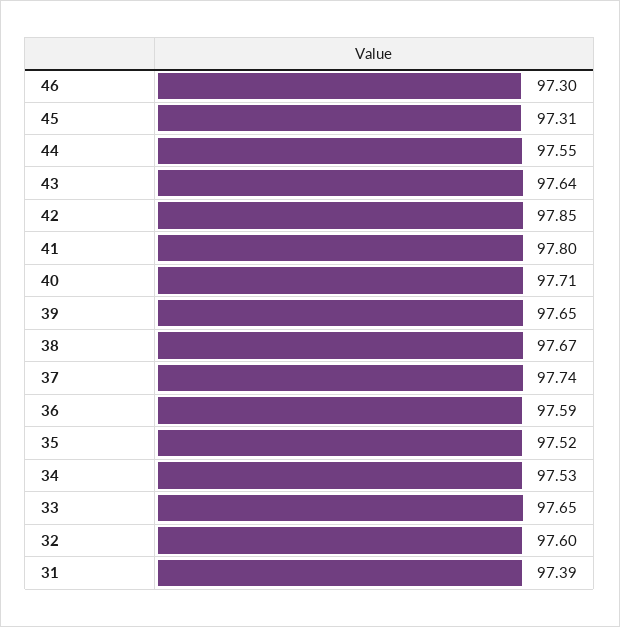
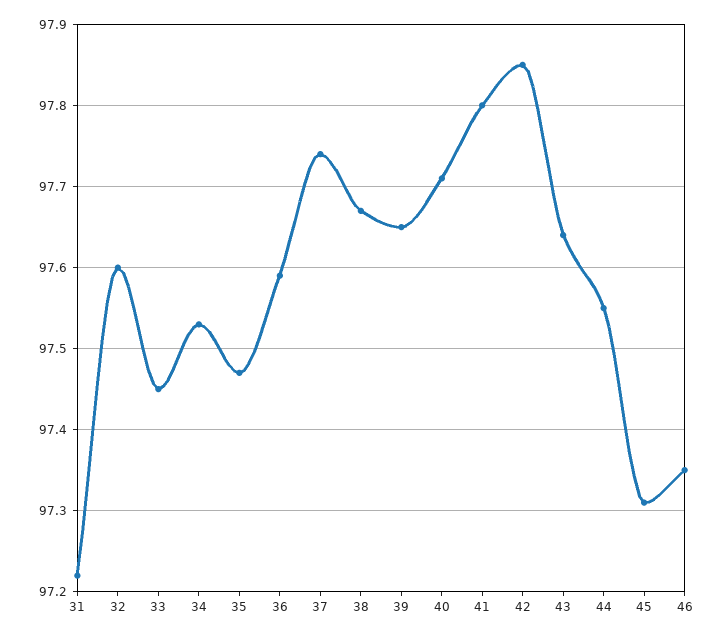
46: 97.3 -> 97.35
35: 97.52 -> 97.47
33: 97.65 -> 97.45
31: 97.39 -> 97.22

